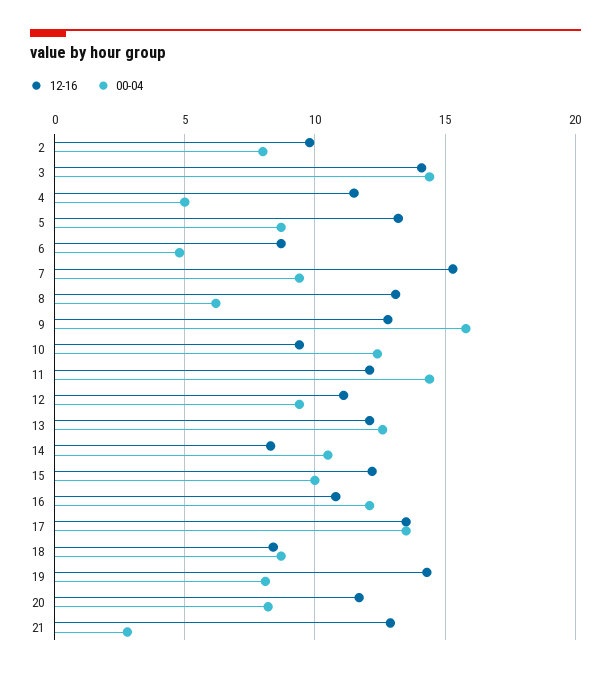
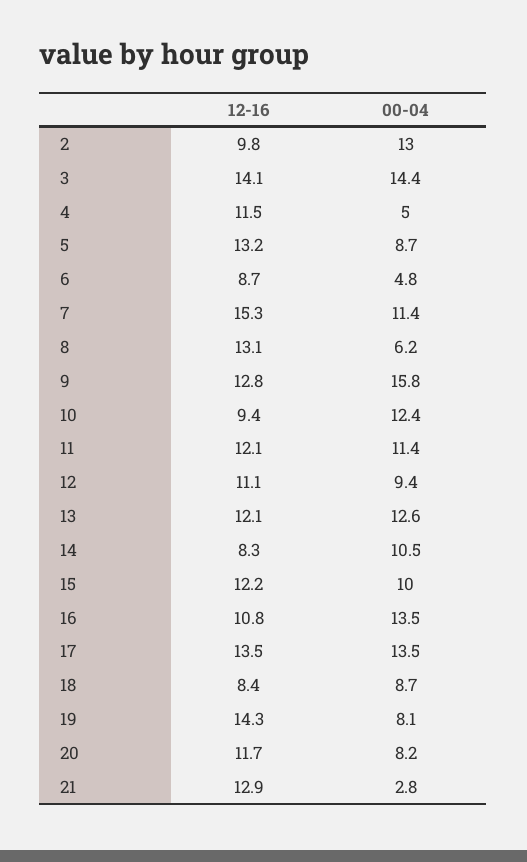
00-04, 2: 8 -> 13
00-04, 7: 9.5 -> 11.4
00-04, 11: 14.5 -> 11.4
00-04, 16: 12 -> 13.5

